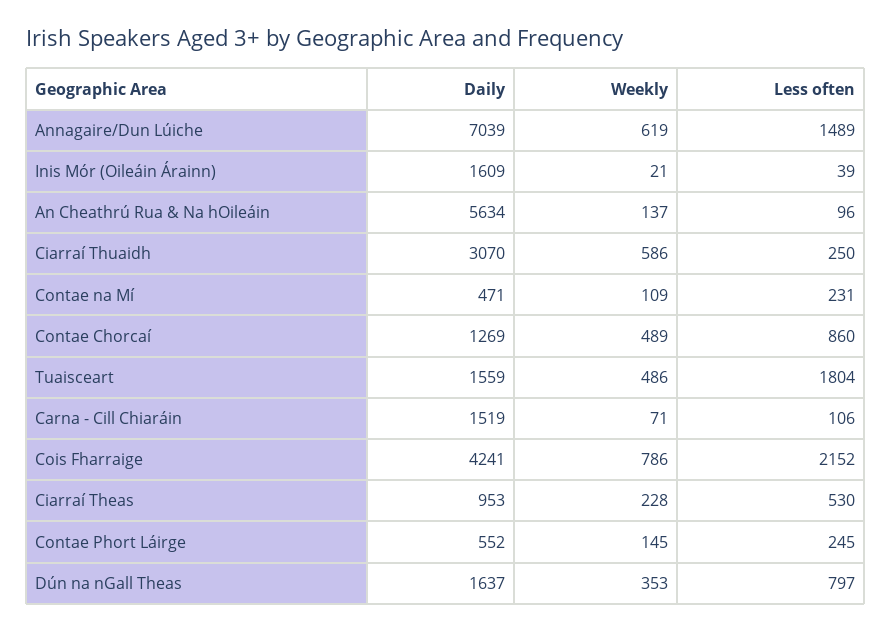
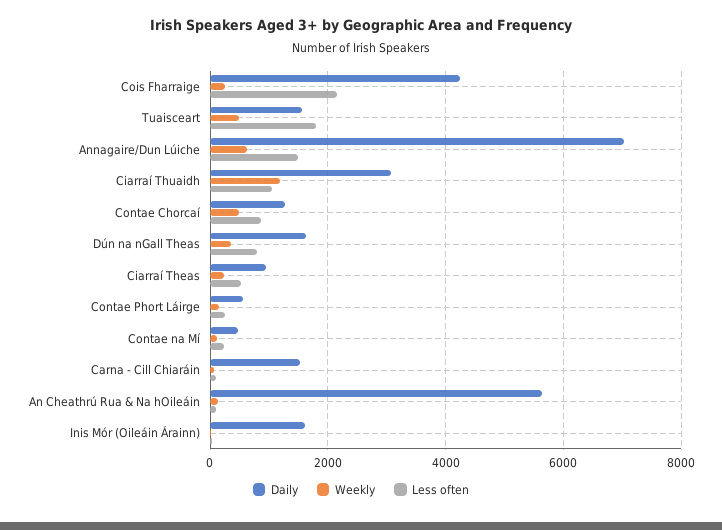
Weekly, Ciarraí Thuaidh: 586 -> 1200
Less often, Ciarraí Thuaidh: 250 -> 1000
Weekly, Cois Fharraige: 786 -> 200

